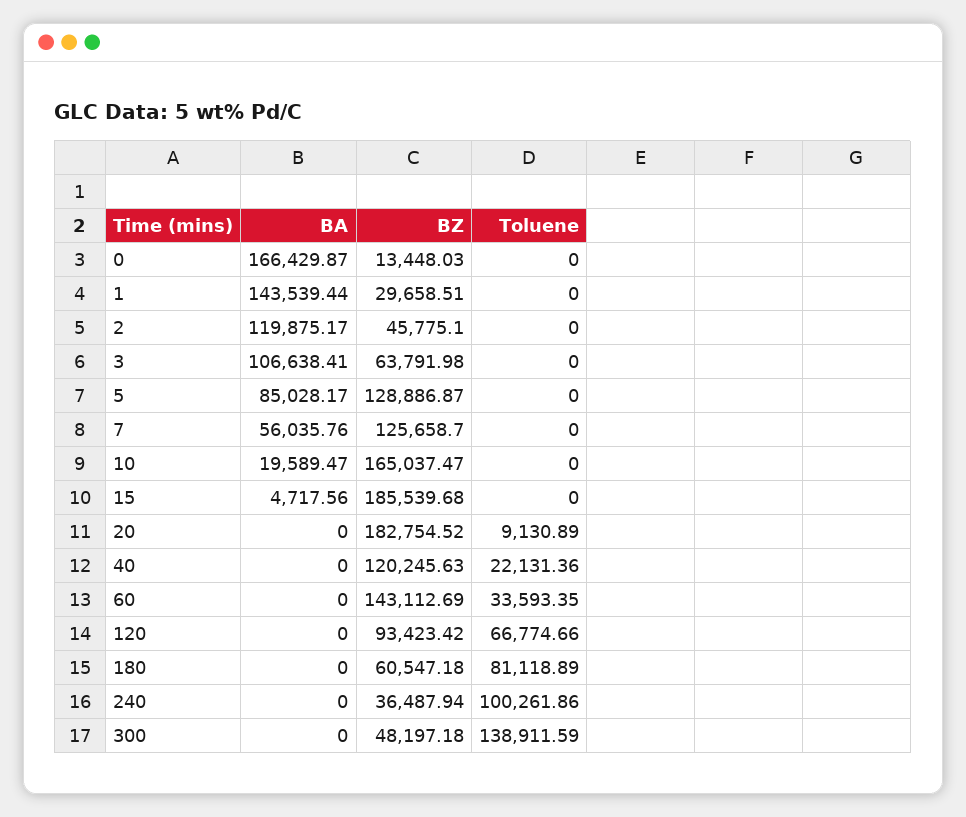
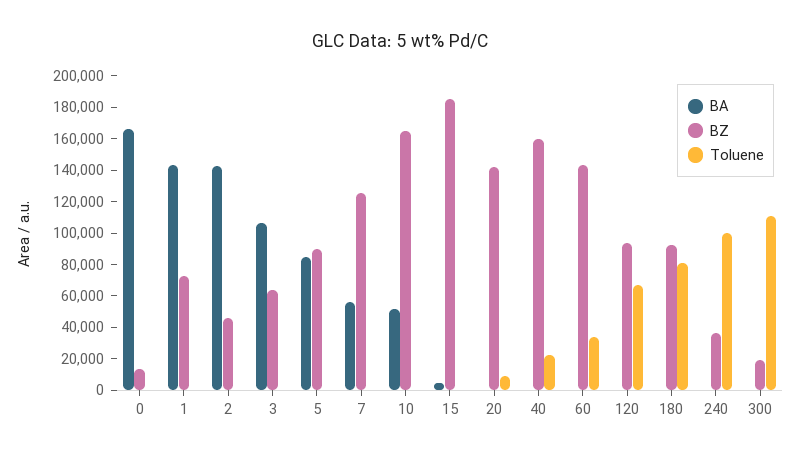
BZ, 1: 29658.51 -> 70000
BA, 2: 119875.17 -> 140000
BZ, 5: 128886.87 -> 90000
BA, 10: 19589.47 -> 50000
BZ, 20: 182754.52 -> 140000
BZ, 40: 120245.63 -> 160000
BZ, 180: 60547.18 -> 90000
BZ, 300: 48197.18 -> 20000
Toluene, 300: 138911.59 -> 110000

